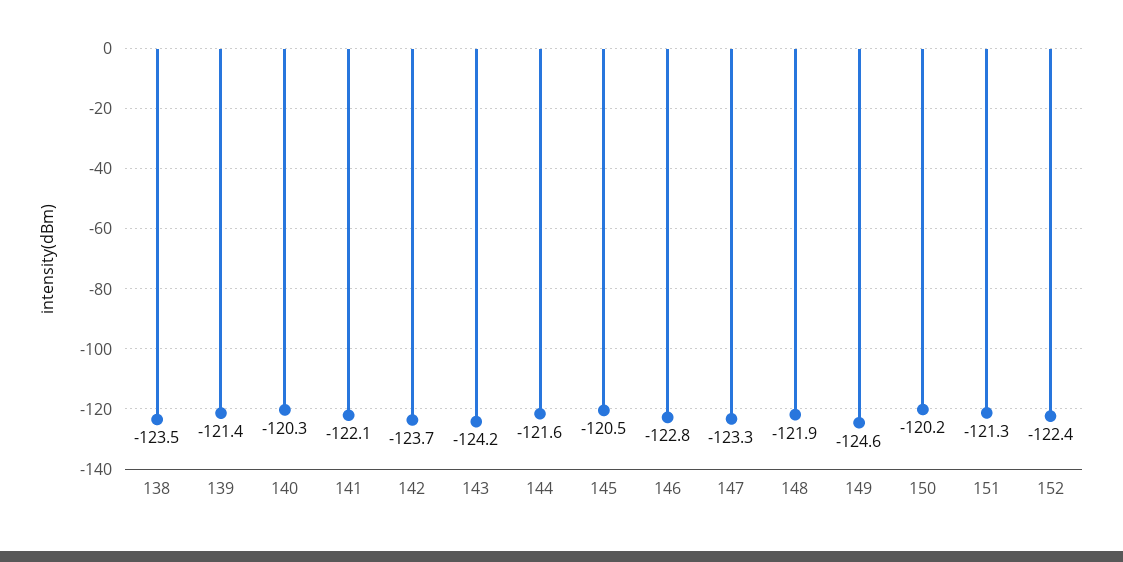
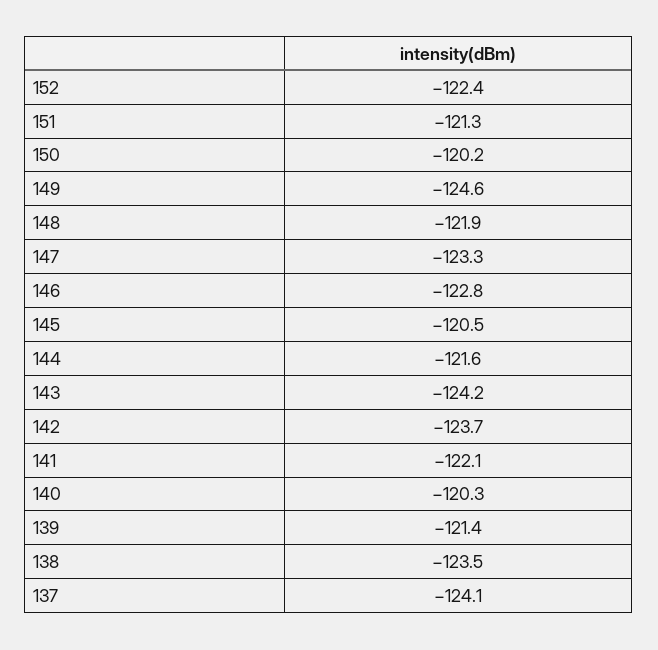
137: none -> -124.1

